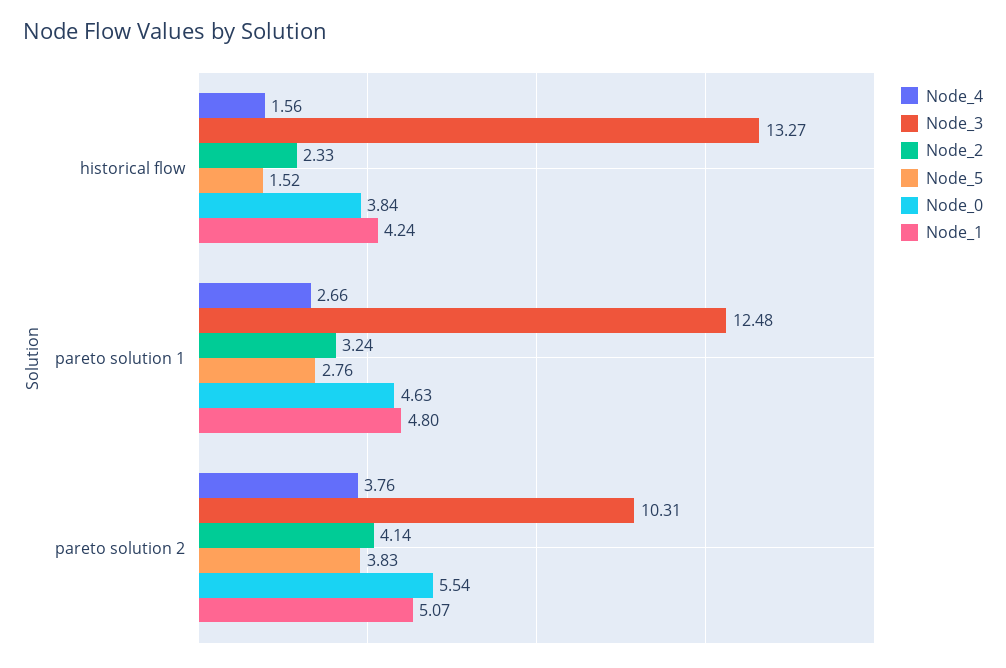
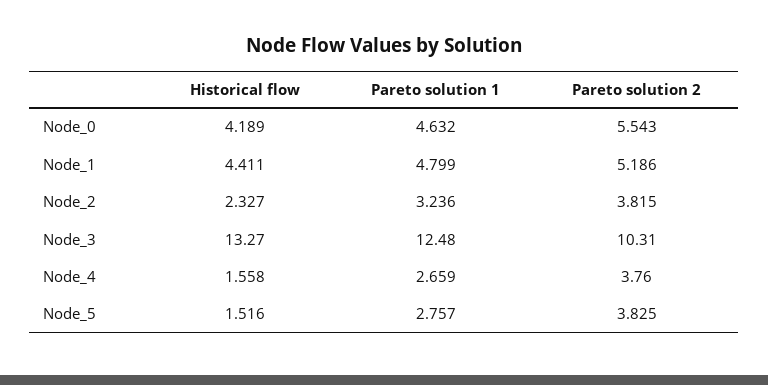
Node_0, historical flow: 3.84 -> 4.189
Node_1, historical flow: 4.24 -> 4.411
Node_2, pareto solution 2: 4.14 -> 3.815
Node_1, pareto solution 2: 5.07 -> 5.186

